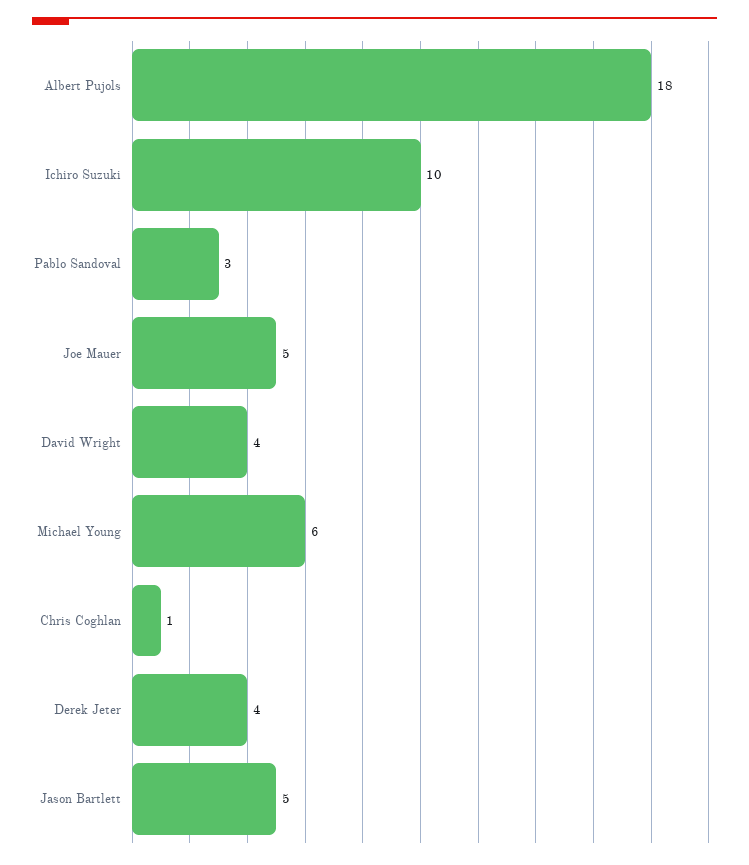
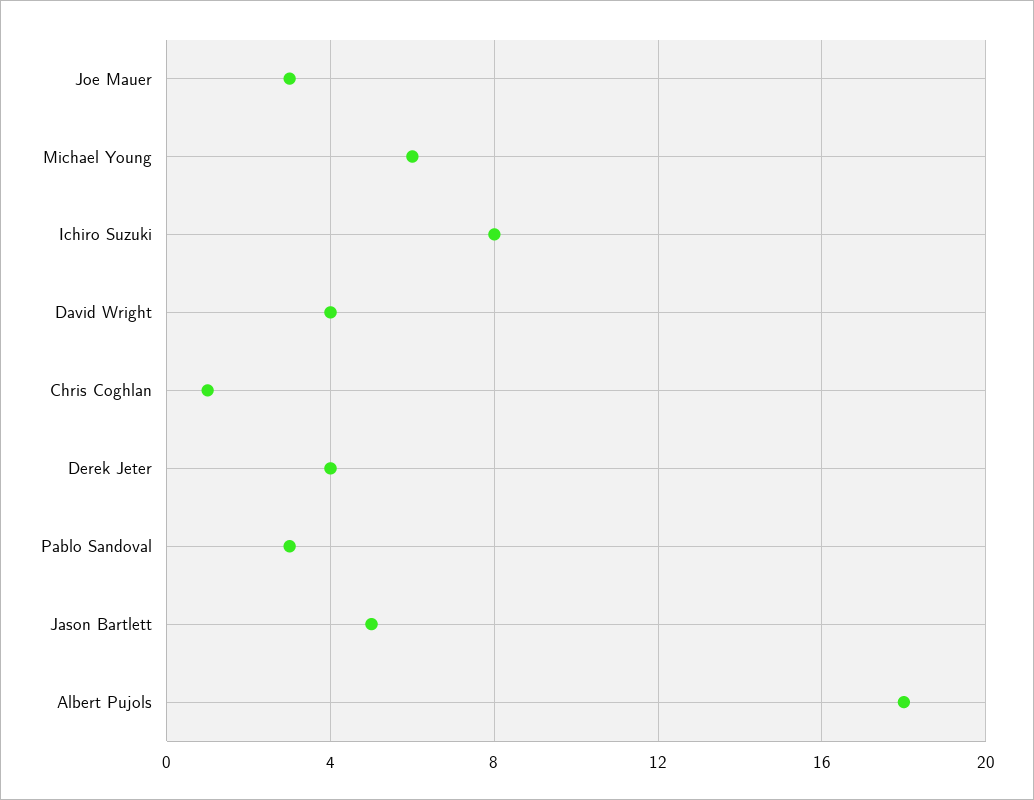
Ichiro Suzuki: 10 -> 8
Joe Mauer: 5 -> 3

